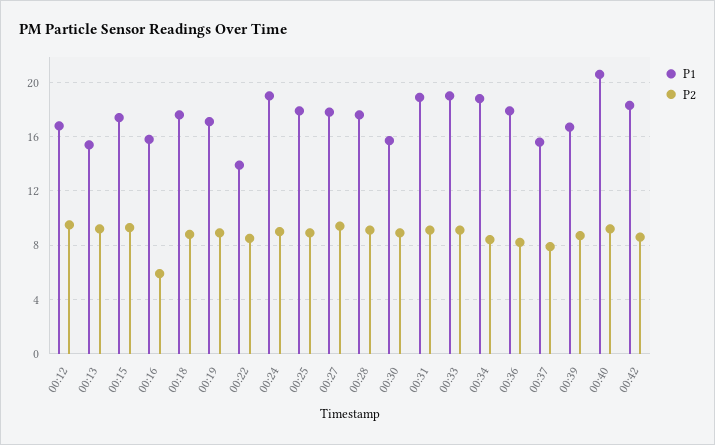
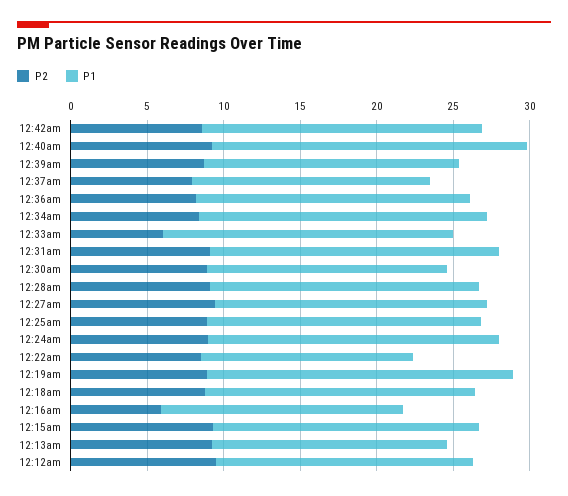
P1, 00:19: 17 -> 20
P2, 00:33: 9 -> 6

